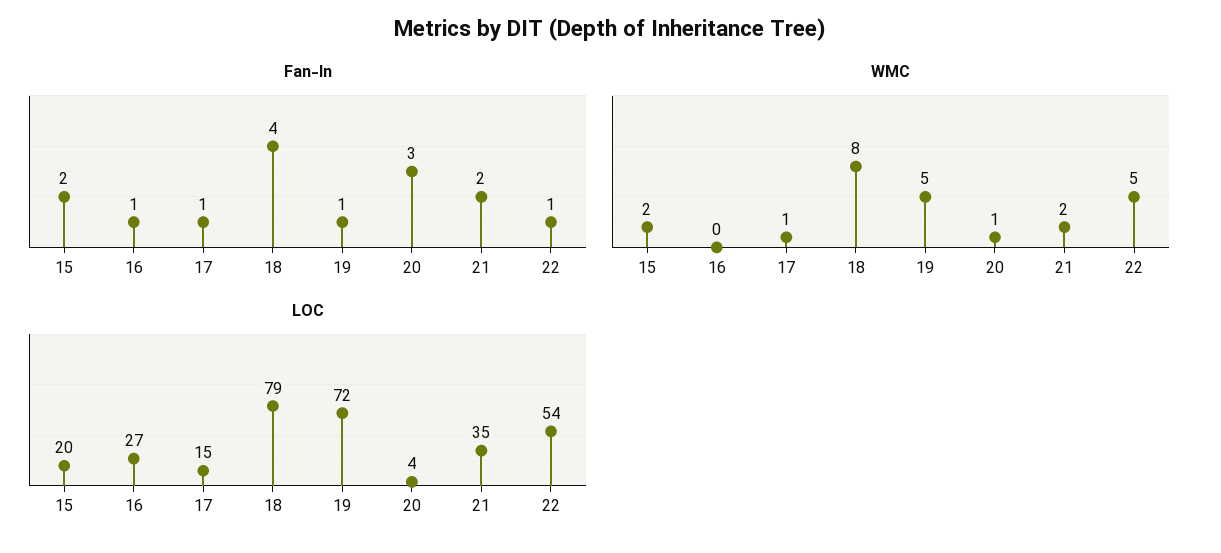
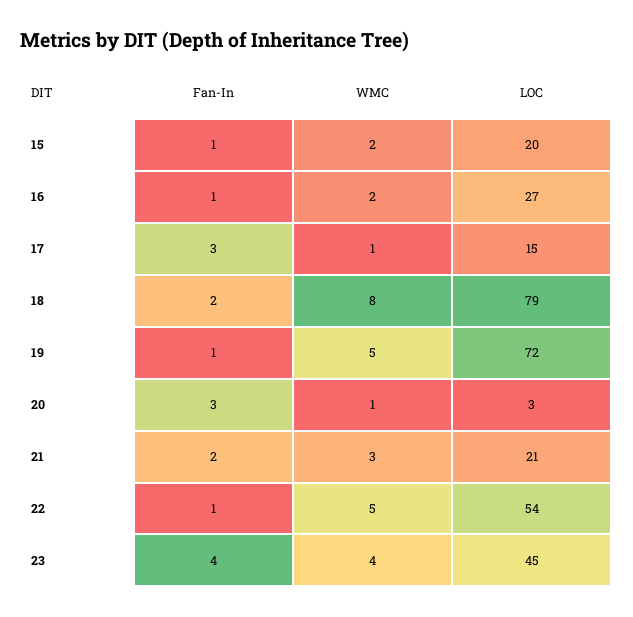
Fan-In, 15: 2 -> 1
Fan-In, 17: 1 -> 3
Fan-In, 18: 4 -> 2
WMC, 16: 0 -> 2
WMC, 21: 2 -> 3
LOC, 20: 4 -> 3
LOC, 21: 35 -> 21
Fan-In, 23: none -> 4
WMC, 23: none -> 4
LOC, 23: none -> 45

